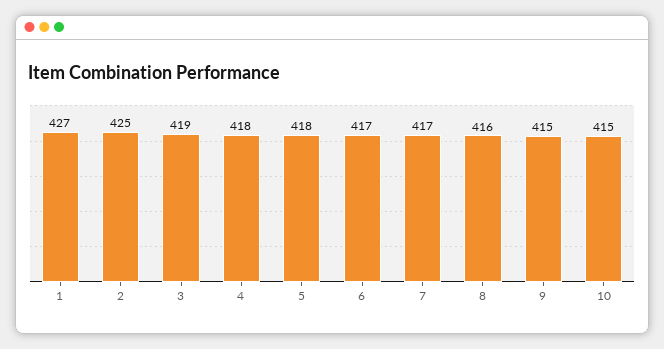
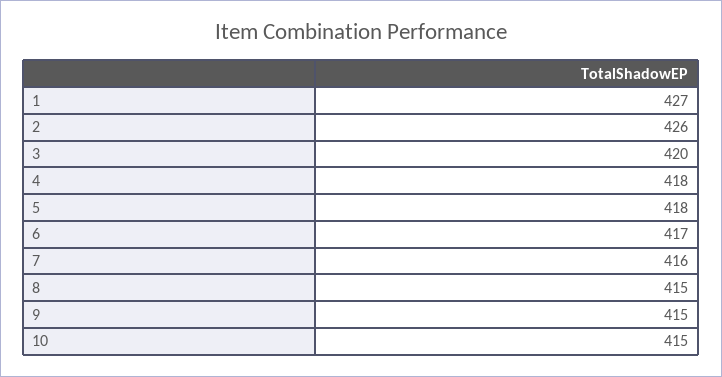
2: 425 -> 426
3: 419 -> 420
7: 417 -> 416
8: 416 -> 415

